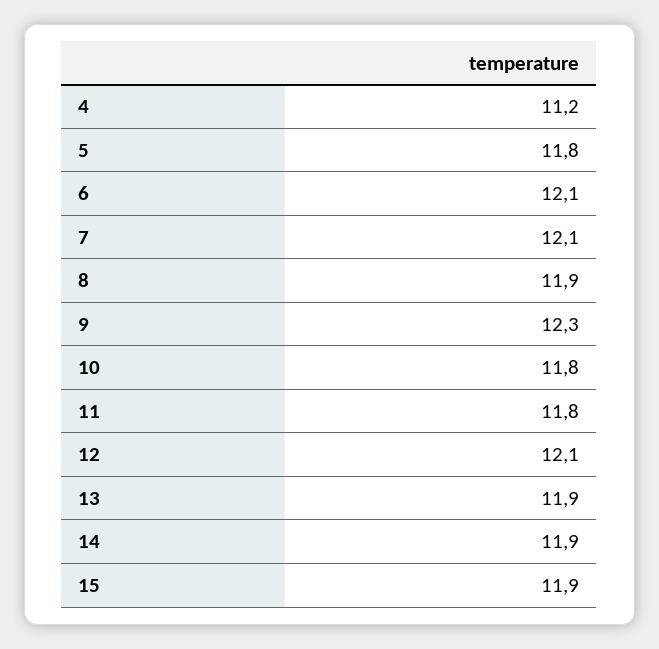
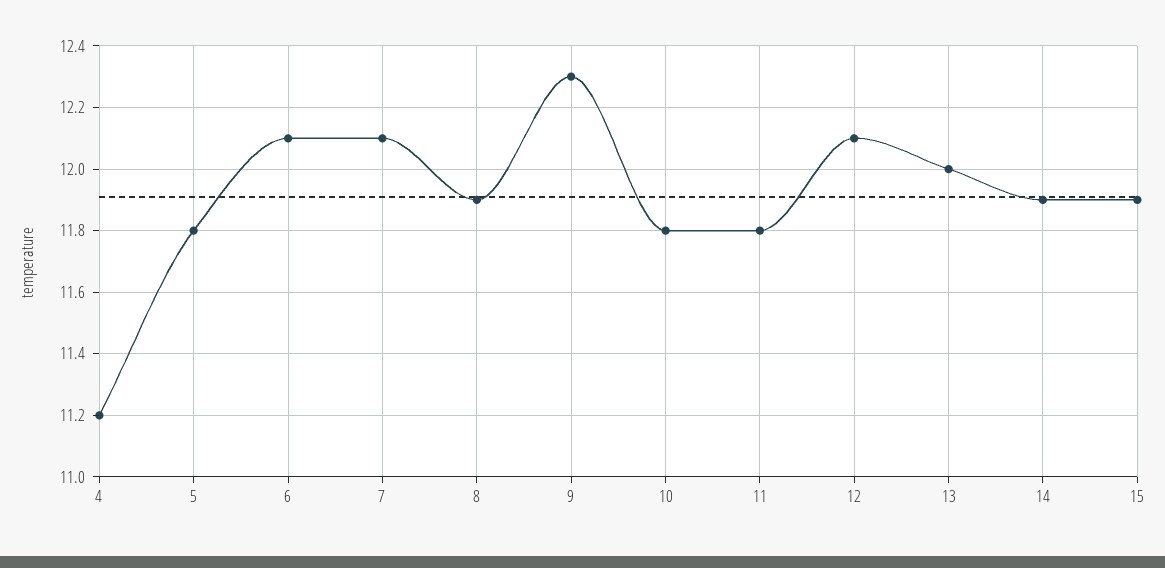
13: 11.9 -> 12

